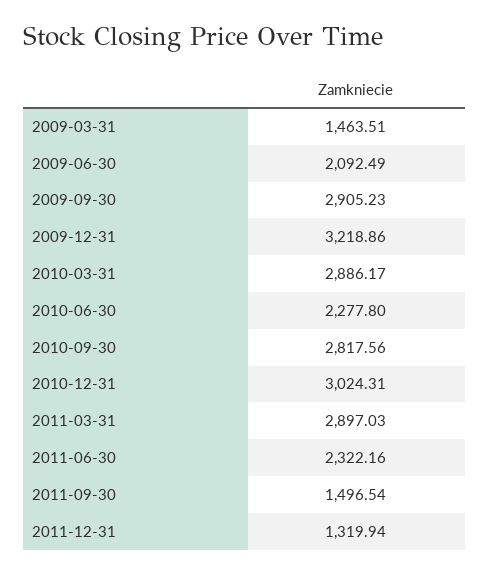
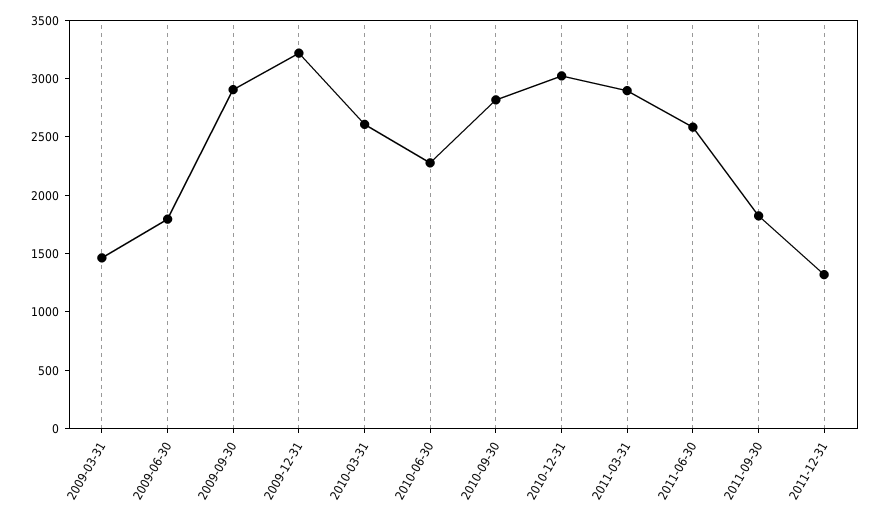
2009-06-30: 2092.49 -> 1800
2010-03-31: 2886.17 -> 2600
2011-06-30: 2322.16 -> 2600
2011-09-30: 1496.54 -> 1800

